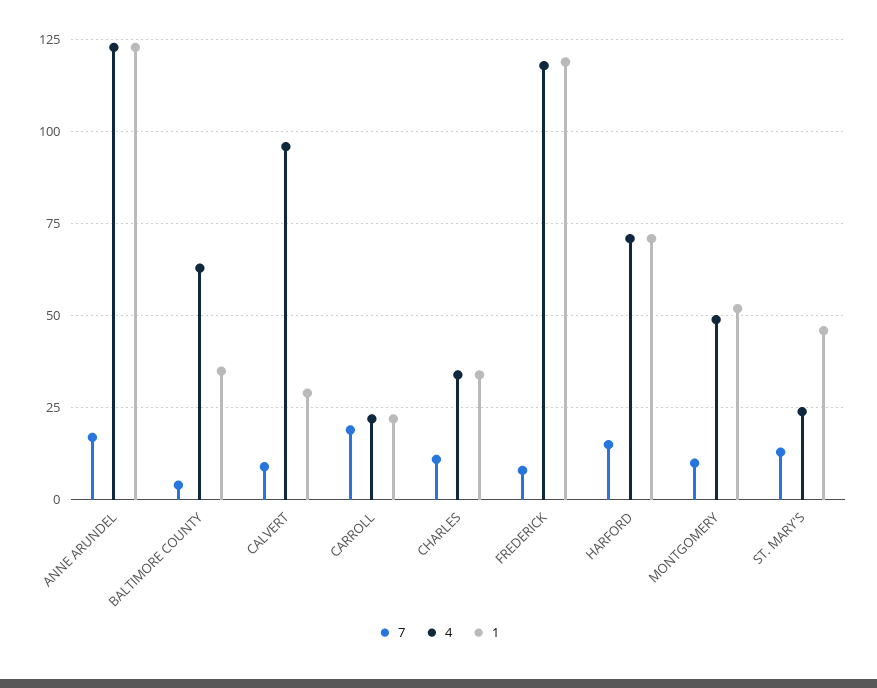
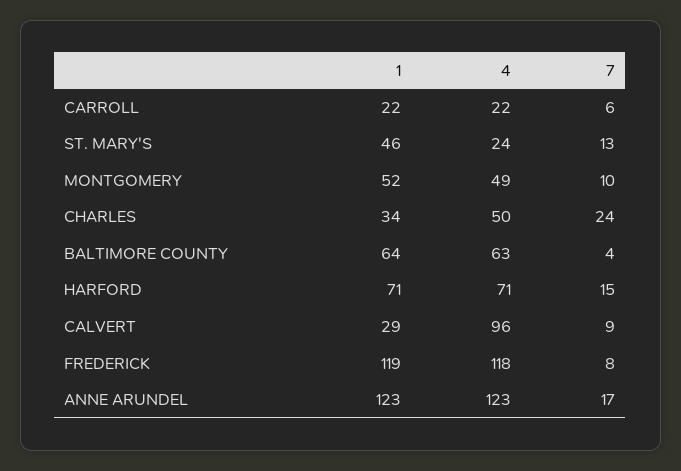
1, BALTIMORE COUNTY: 35 -> 64
7, CARROLL: 20 -> 6
7, CHARLES: 10 -> 24
4, CHARLES: 35 -> 50

